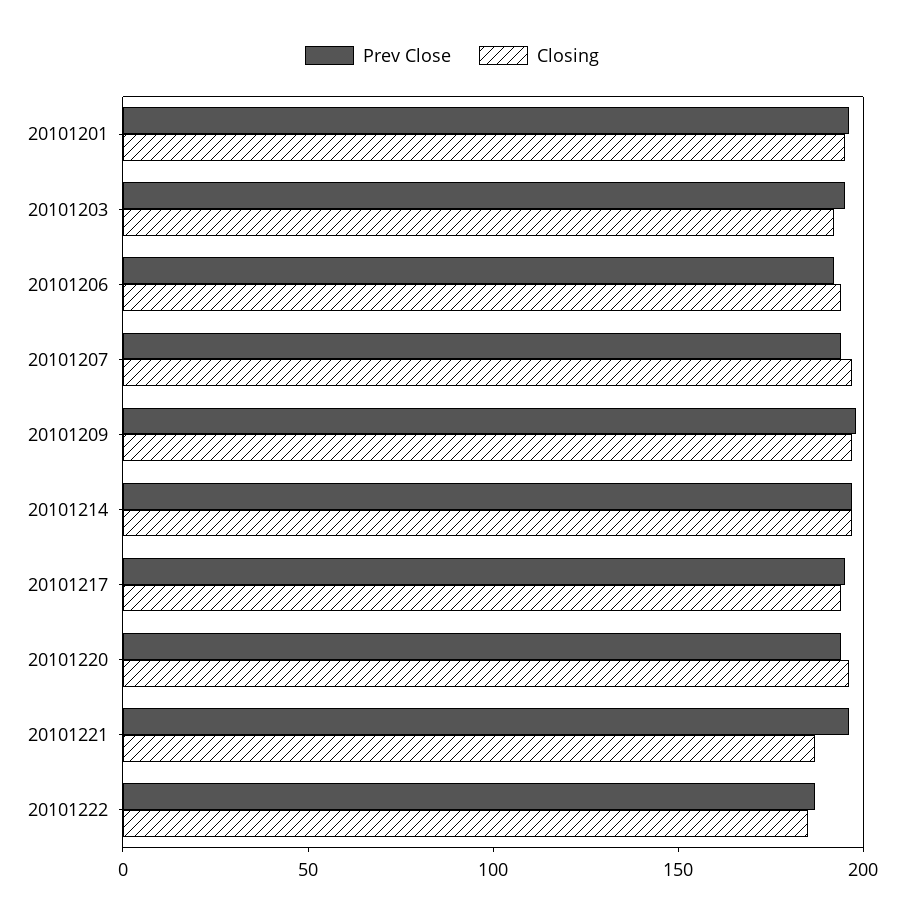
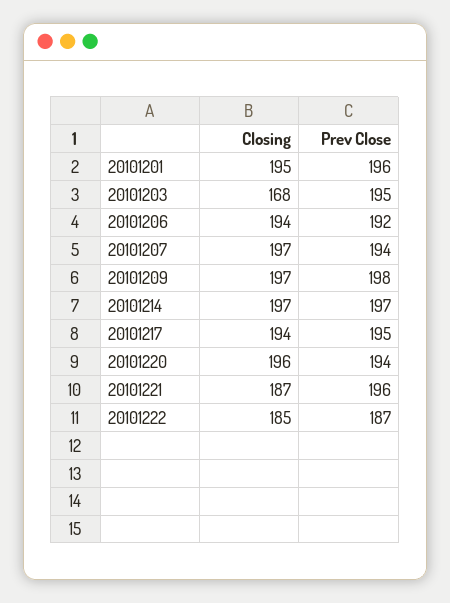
Closing, 20101203: 190 -> 168

